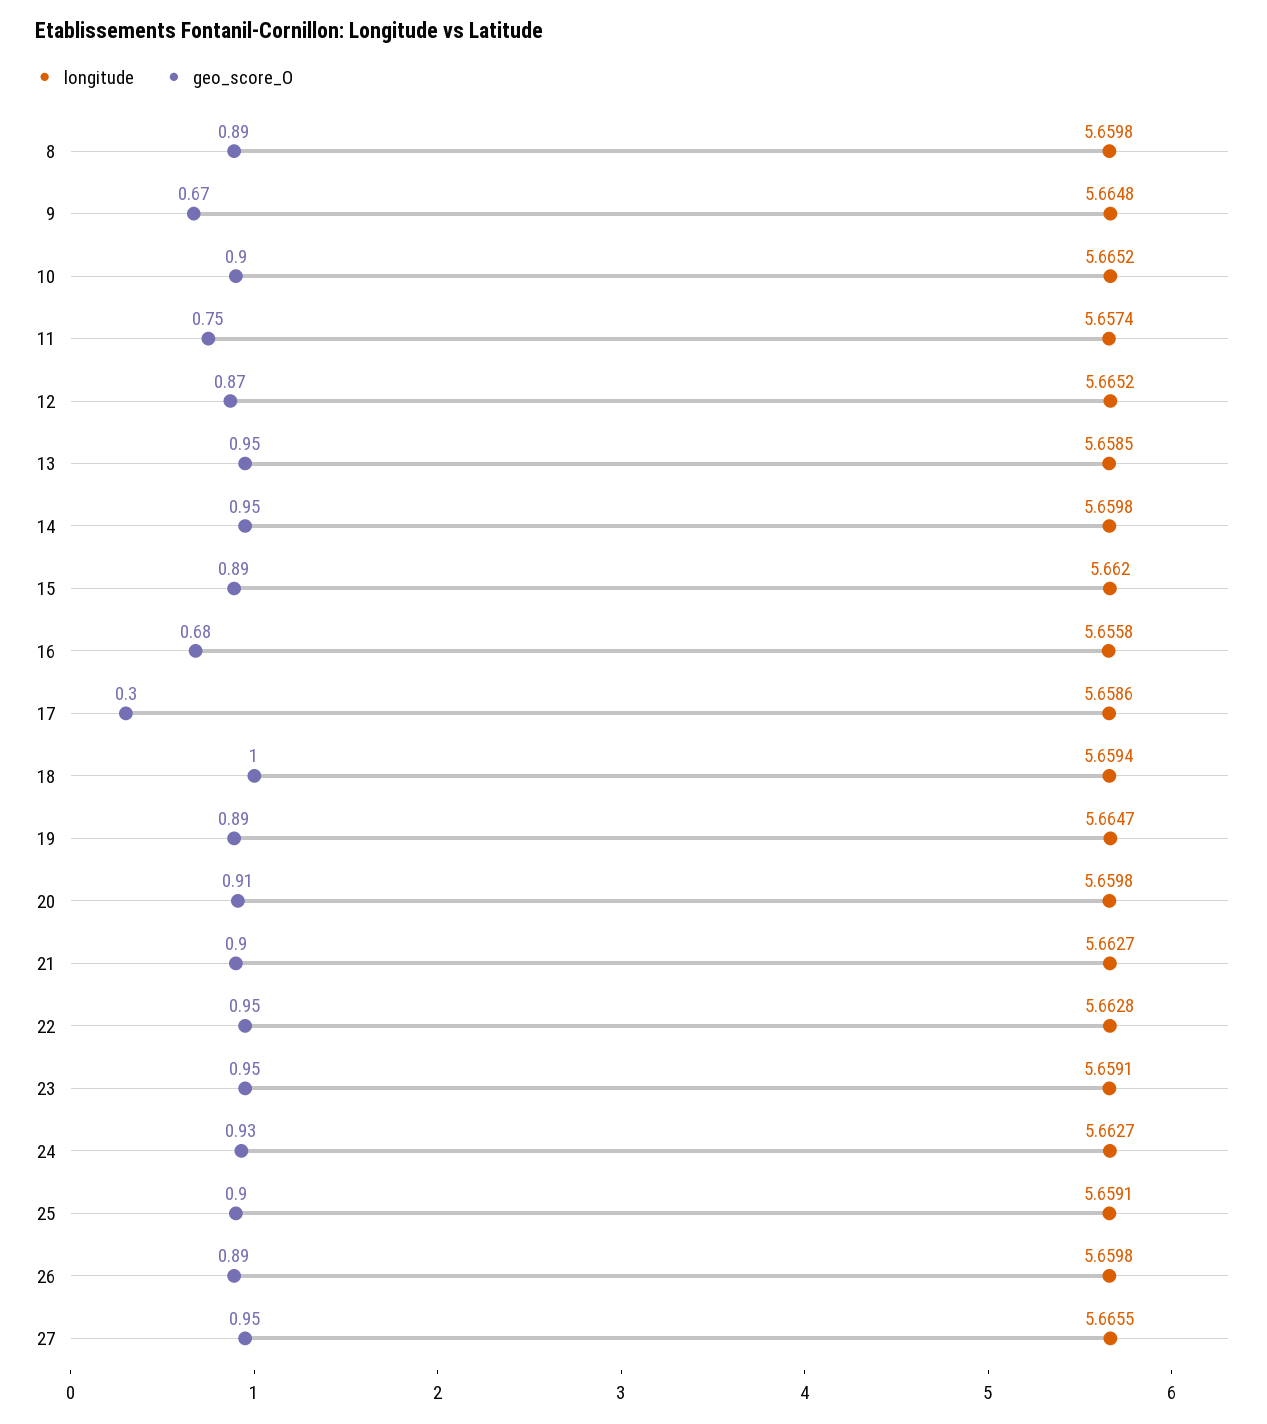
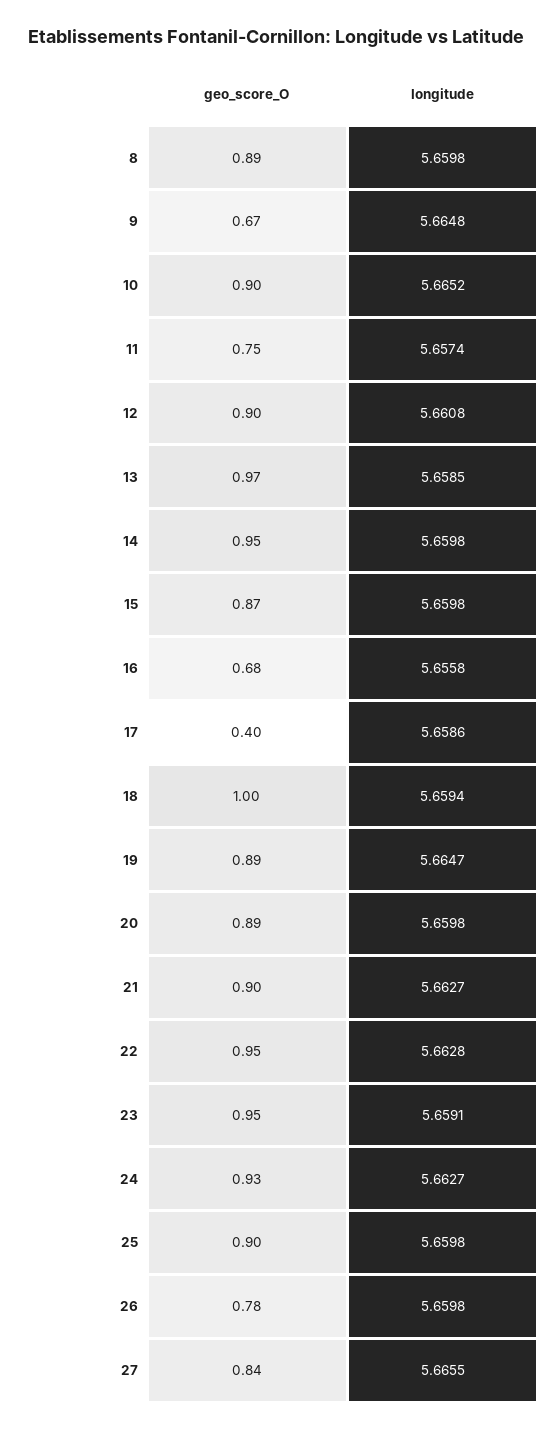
longitude, 12: 5.6652 -> 5.6608
geo_score_O, 12: 0.87 -> 0.9
geo_score_O, 13: 0.95 -> 0.97
longitude, 15: 5.662 -> 5.6598
geo_score_O, 15: 0.89 -> 0.87
geo_score_O, 17: 0.3 -> 0.4
geo_score_O, 20: 0.91 -> 0.89
longitude, 25: 5.6591 -> 5.6598
geo_score_O, 26: 0.89 -> 0.78
geo_score_O, 27: 0.95 -> 0.84

